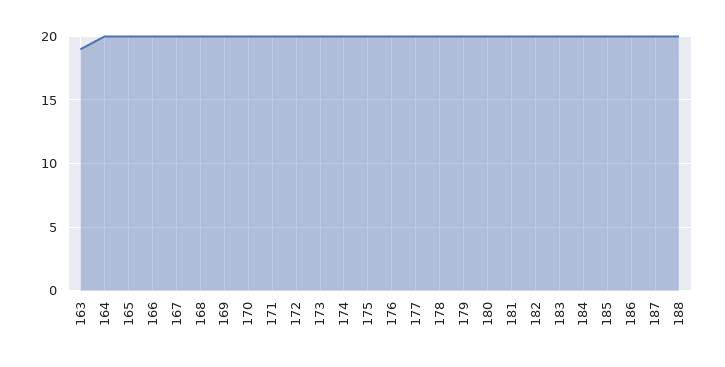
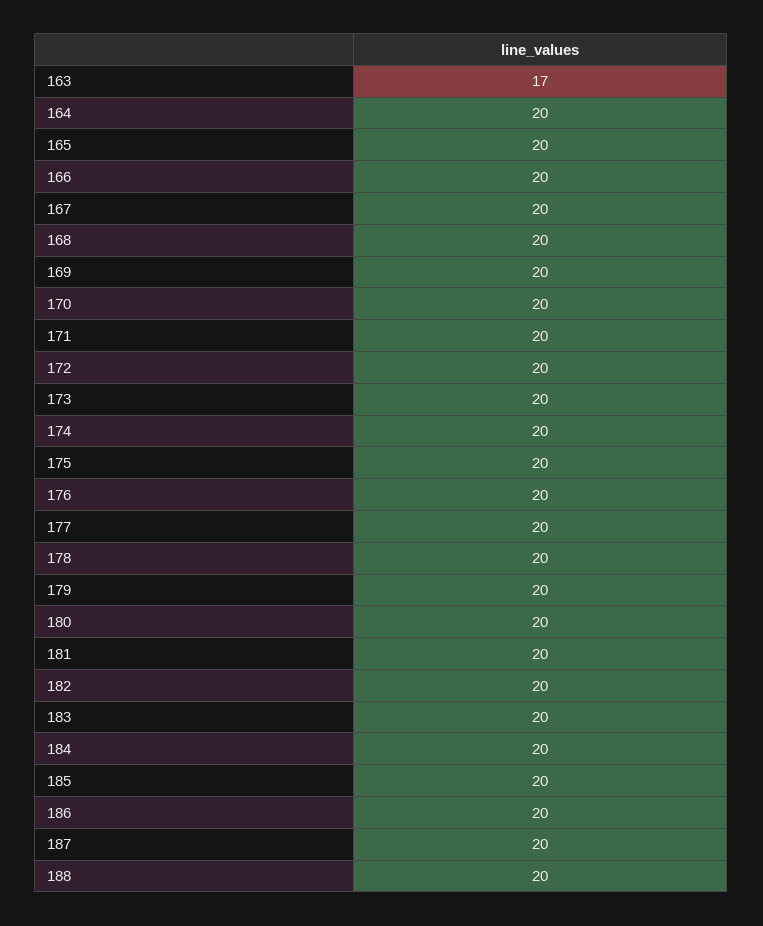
163: 19 -> 17

